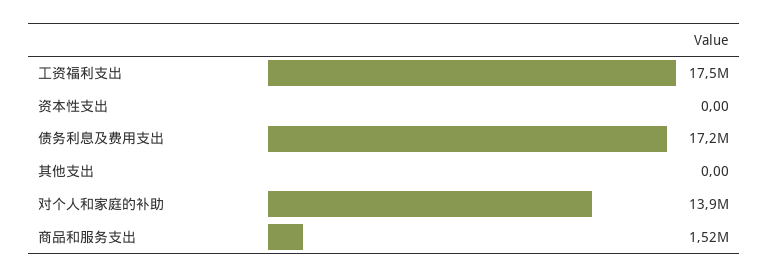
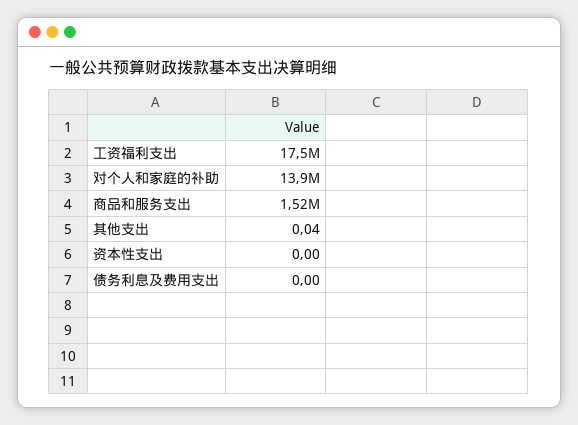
债务利息及费用支出: 17200000 -> 0
其他支出: 0 -> 0.04

